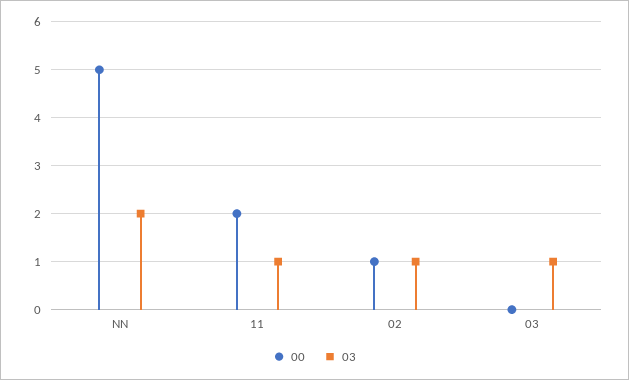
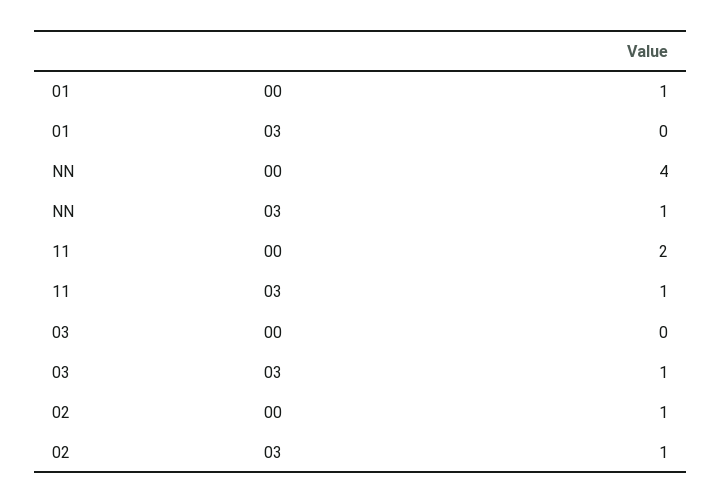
00, NN: 5 -> 4
03, NN: 2 -> 1
00, 01: none -> 1
03, 01: none -> 0

